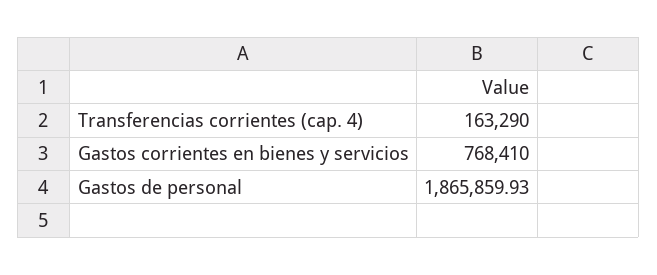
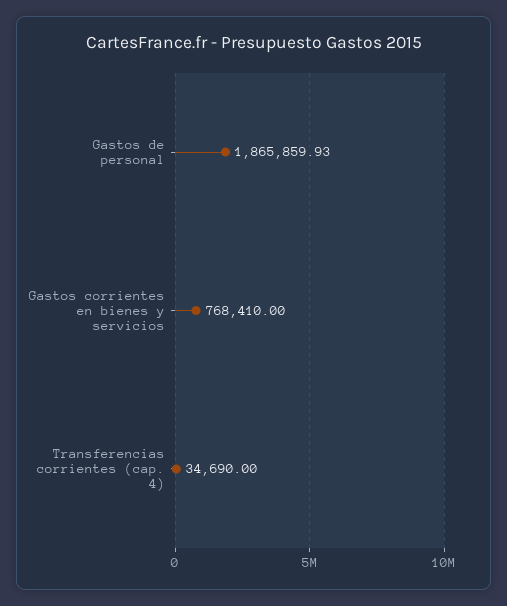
Transferencias corrientes (cap. 4): 163290 -> 34690

